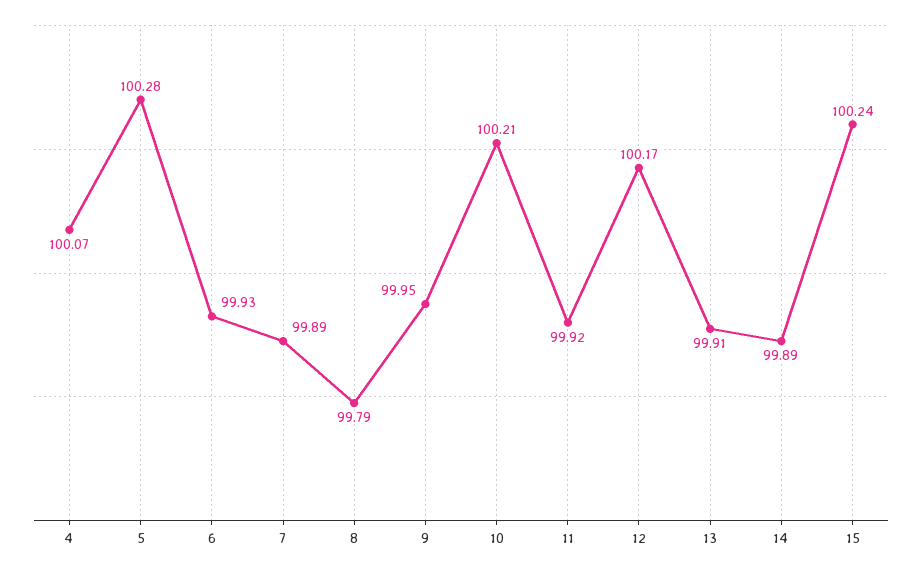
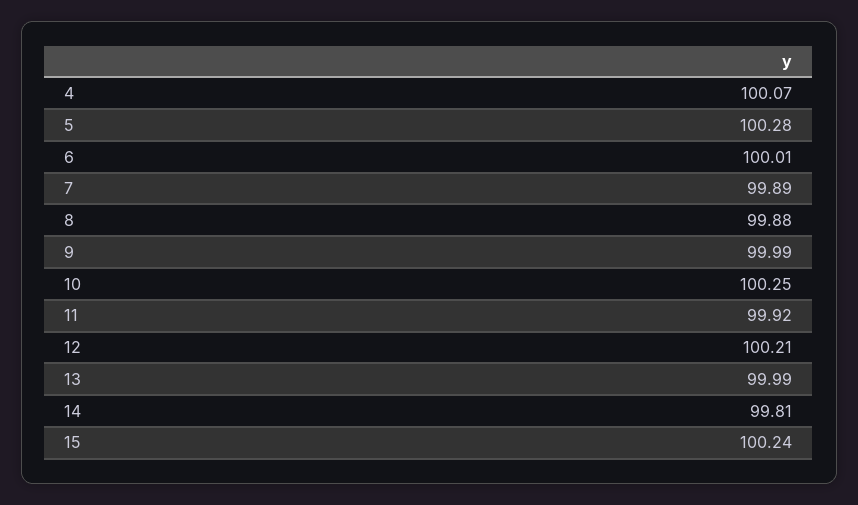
6: 99.93 -> 100.01
8: 99.79 -> 99.88
9: 99.95 -> 99.99
10: 100.21 -> 100.25
12: 100.17 -> 100.21
13: 99.91 -> 99.99
14: 99.89 -> 99.81

